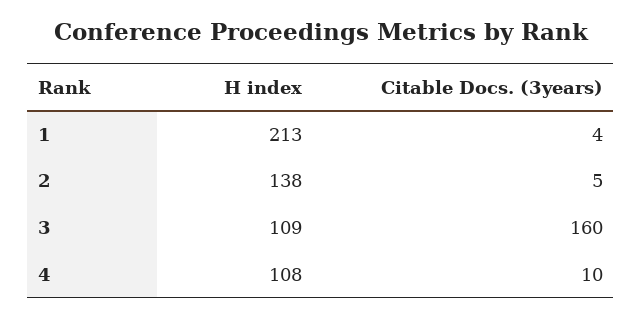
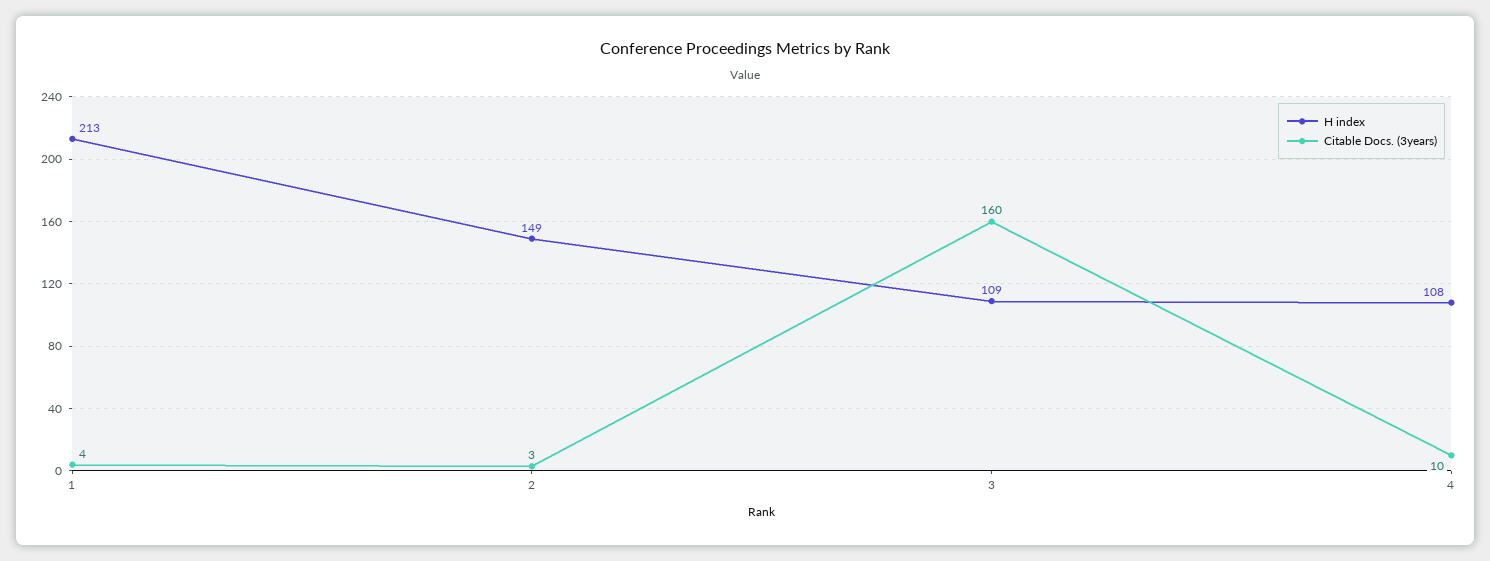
H index, 2: 138 -> 149
Citable Docs. (3years), 2: 5 -> 3

